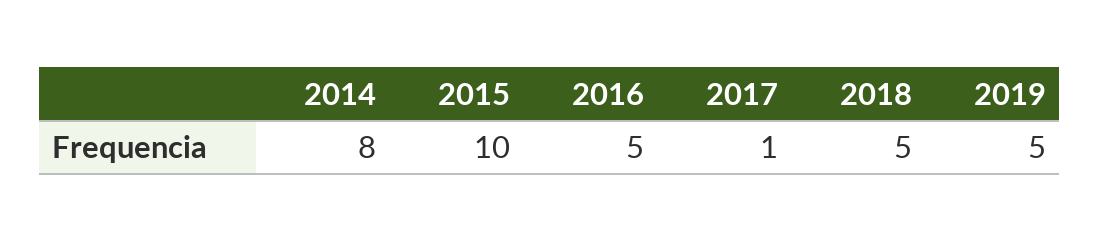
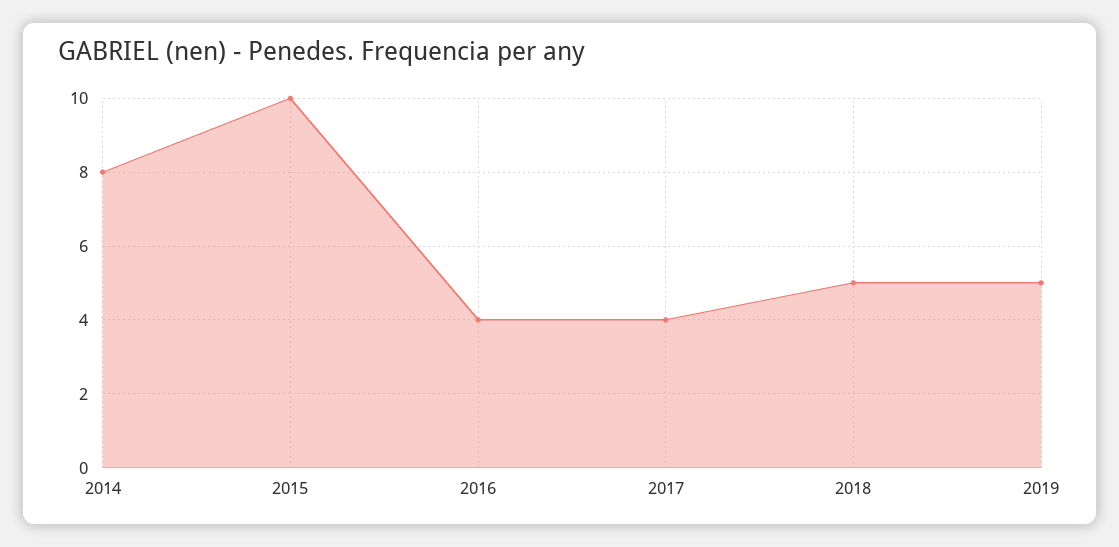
2016: 5 -> 4
2017: 1 -> 4

